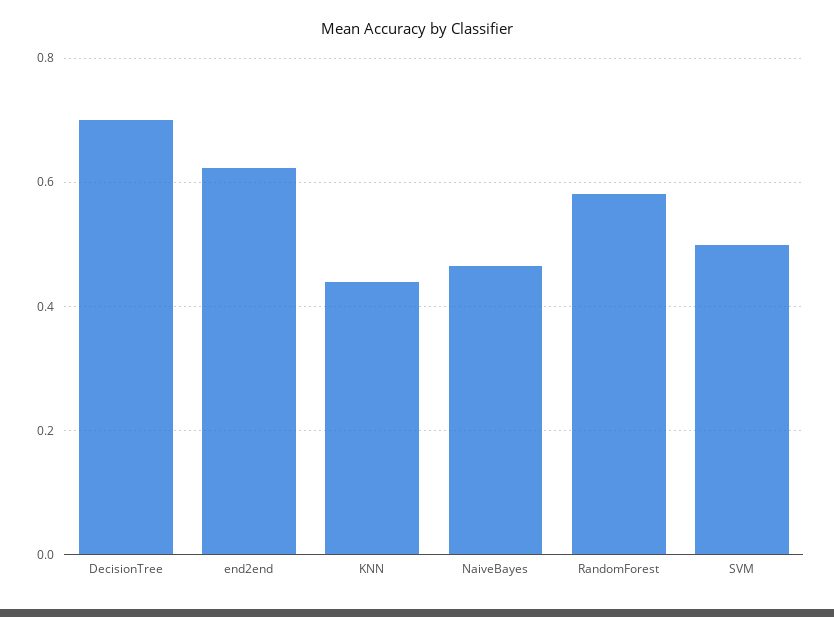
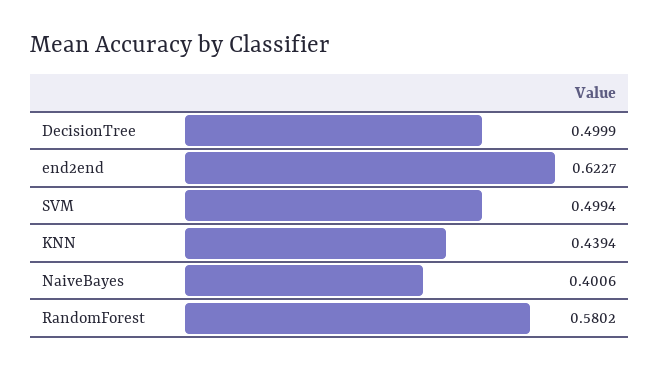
DecisionTree: 0.7 -> 0.4999
NaiveBayes: 0.46 -> 0.4006

